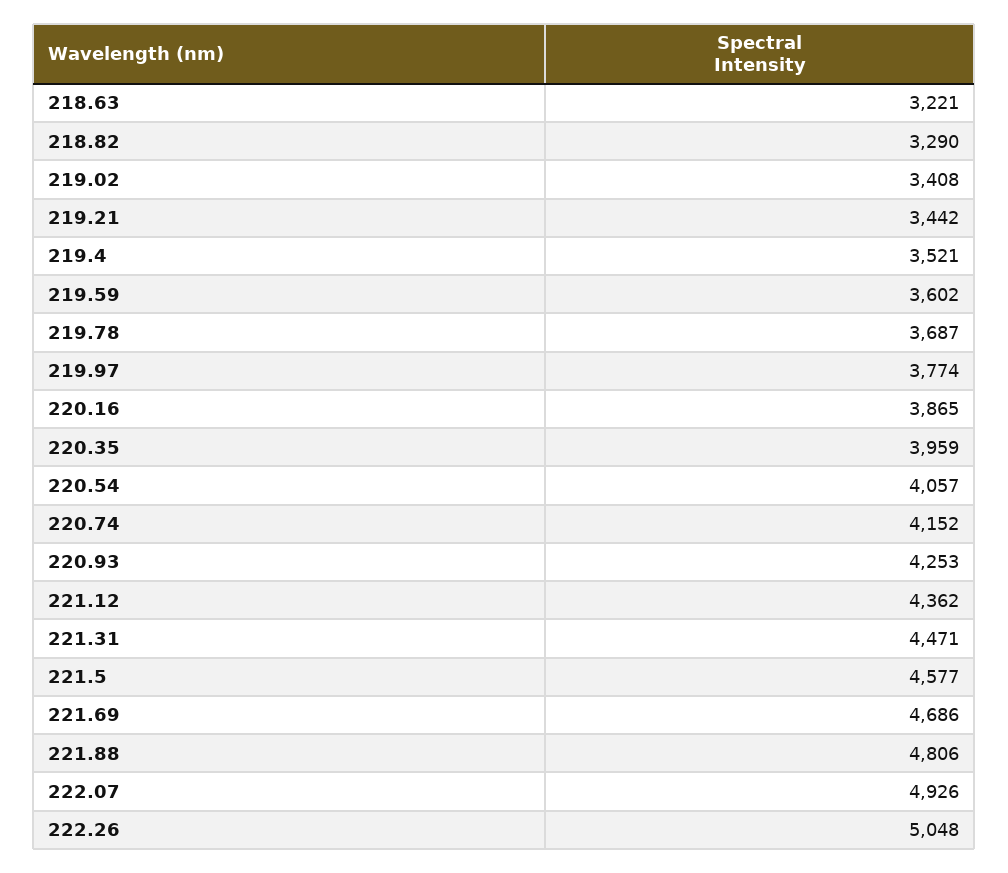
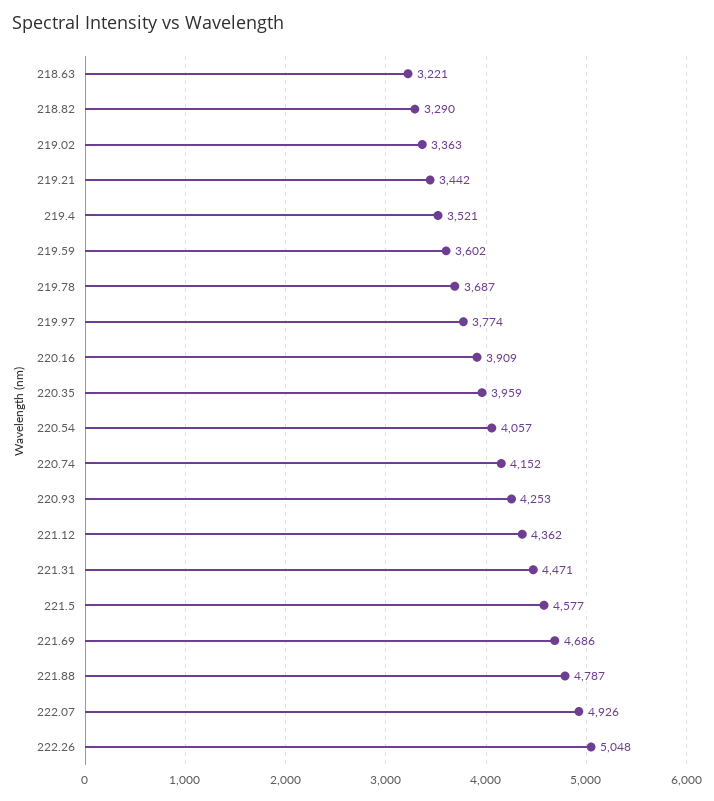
219.02: 3408 -> 3363
220.16: 3865 -> 3909
221.88: 4806 -> 4787

